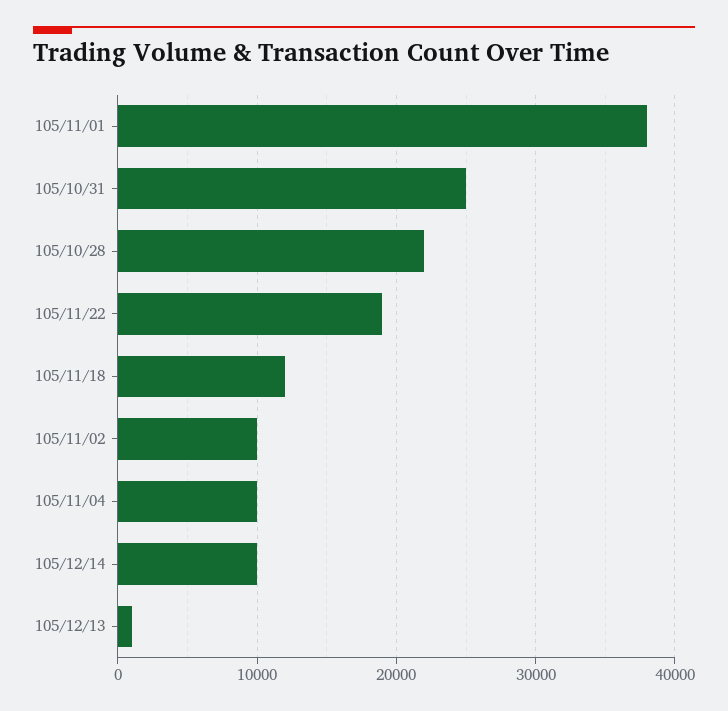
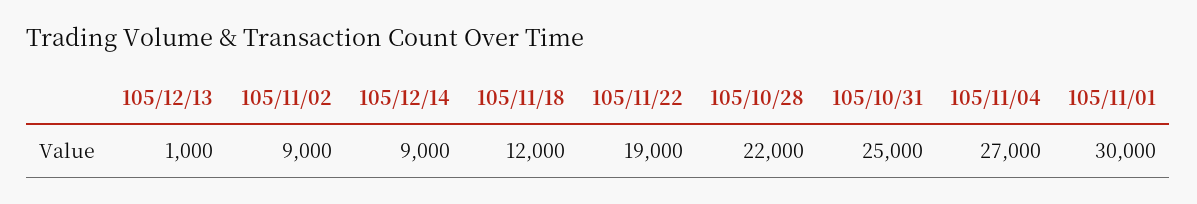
105/11/01: 38000 -> 30000
105/11/02: 10000 -> 9000
105/11/04: 10000 -> 27000
105/12/14: 10000 -> 9000

